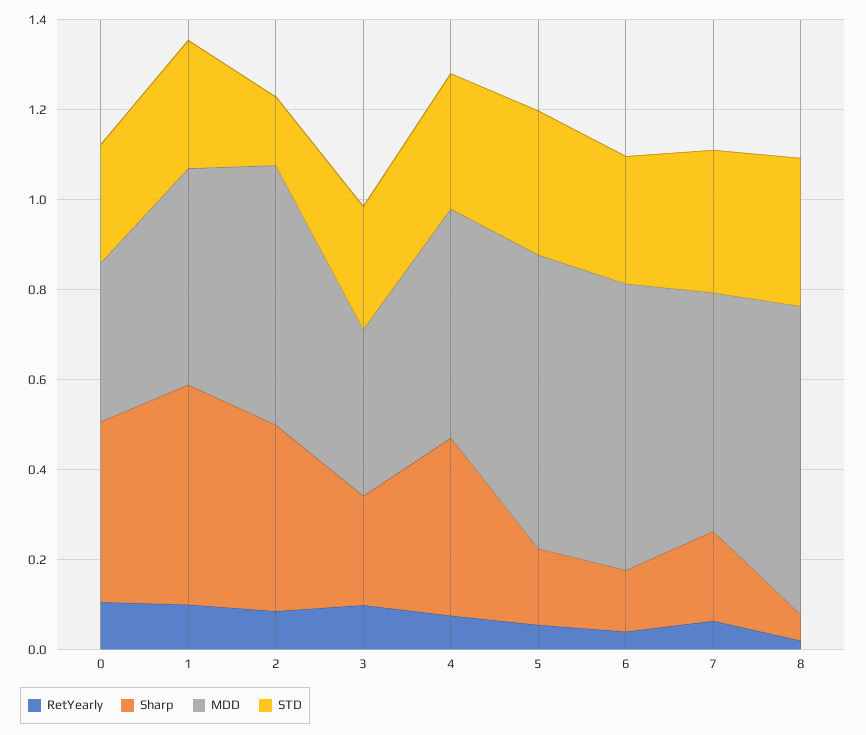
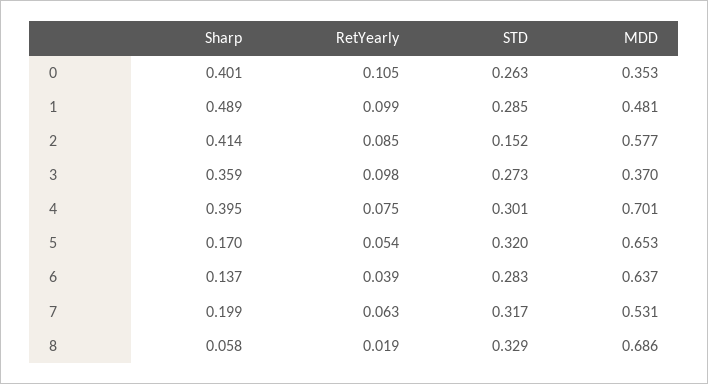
Sharp, 3: 0.25 -> 0.359
MDD, 4: 0.5 -> 0.701

